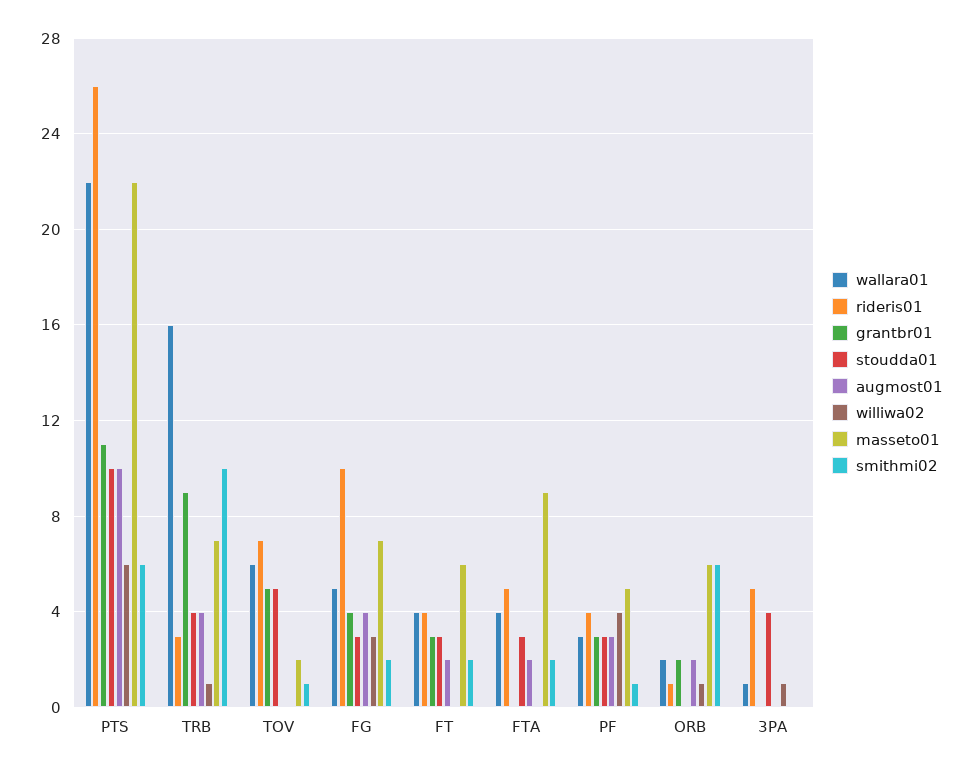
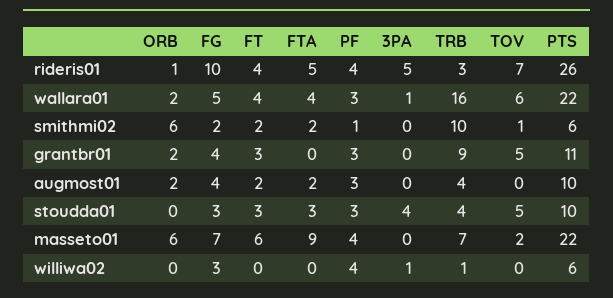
masseto01, PF: 5 -> 4
williwa02, ORB: 1 -> 0

